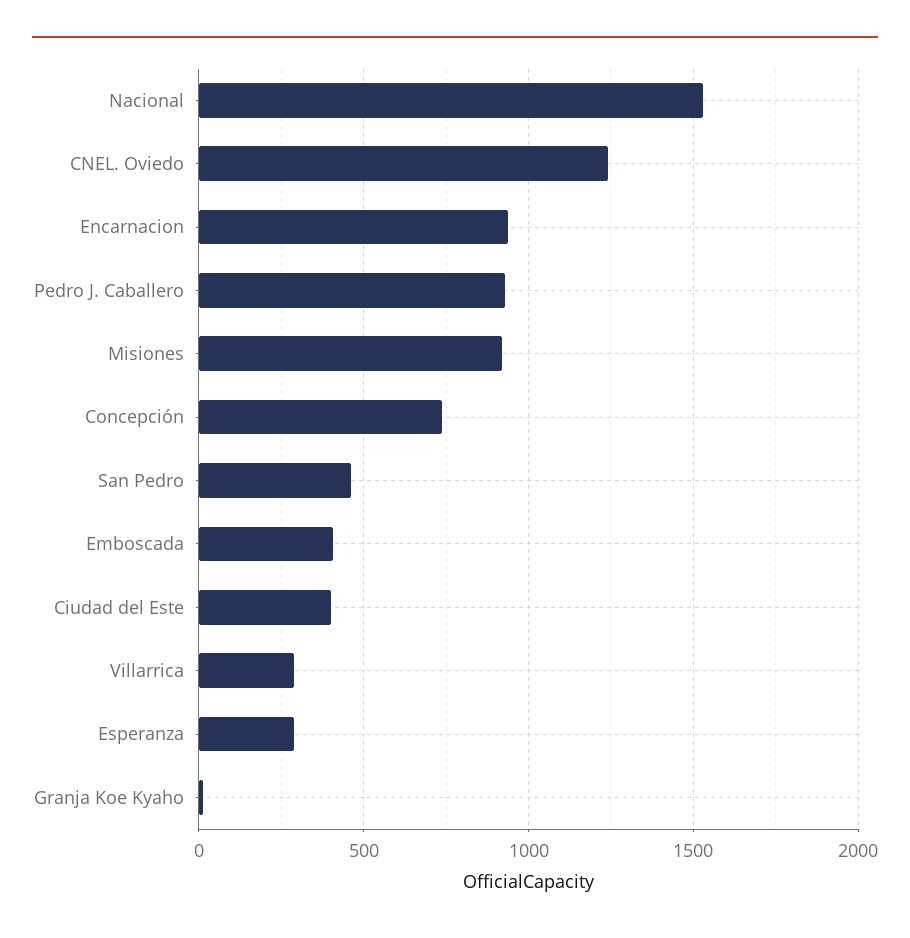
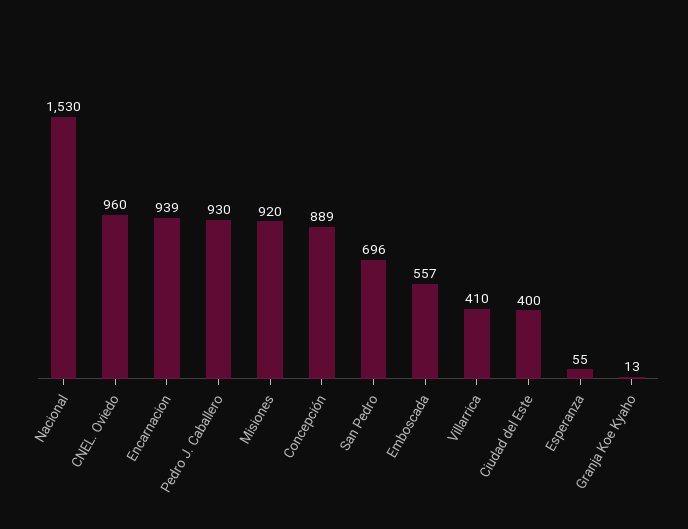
CNEL. Oviedo: 1250 -> 960
Concepción: 750 -> 889
San Pedro: 450 -> 696
Emboscada: 400 -> 557
Villarrica: 300 -> 410
Esperanza: 300 -> 55

